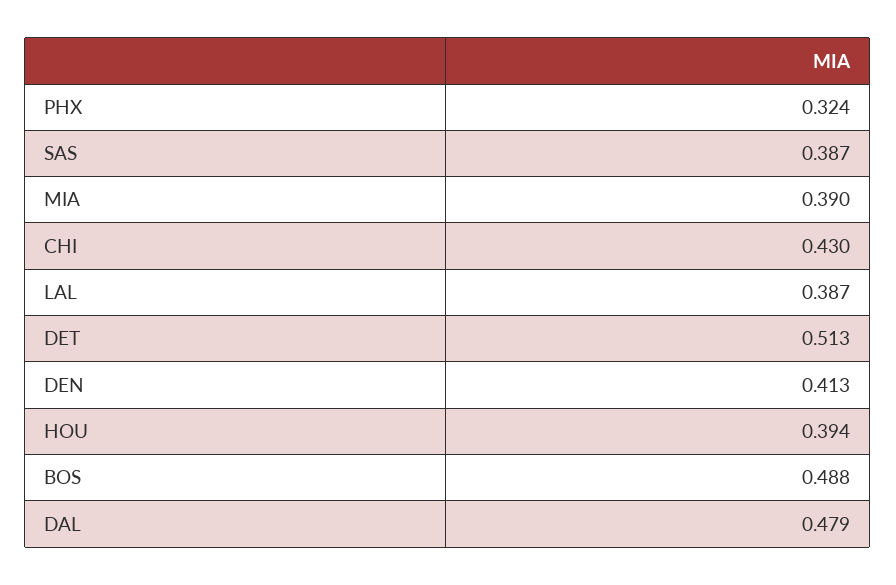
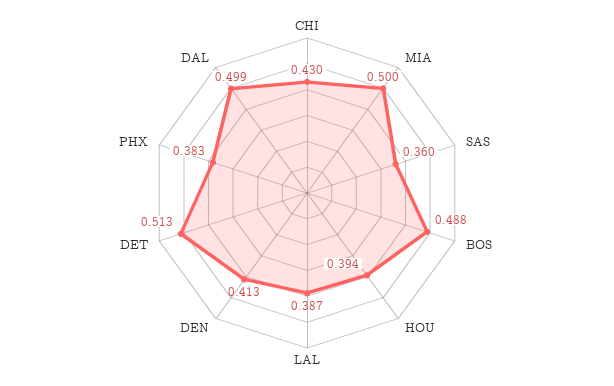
PHX: 0.324 -> 0.383
SAS: 0.387 -> 0.36
MIA: 0.39 -> 0.5
DAL: 0.479 -> 0.499

